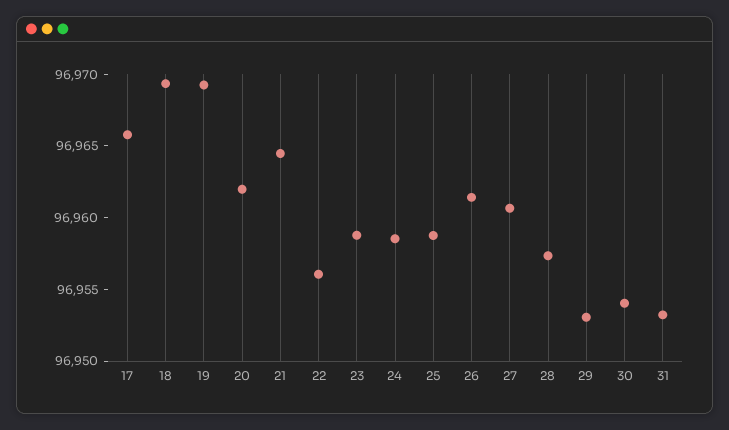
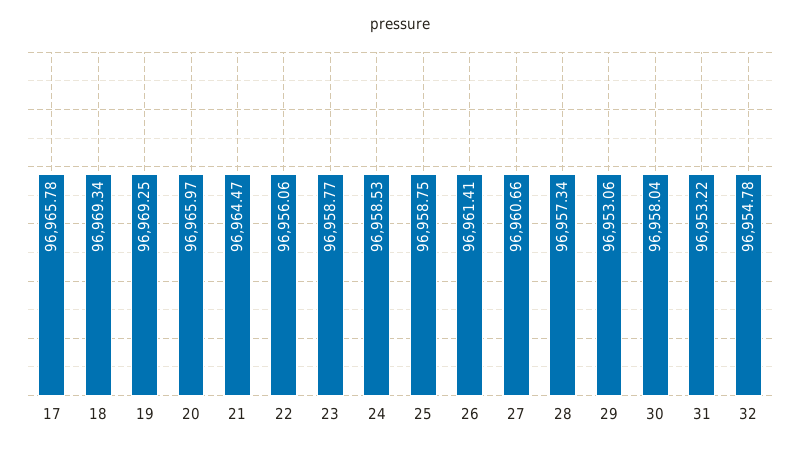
20: 96962 -> 96965.97
30: 96954 -> 96958.04
32: none -> 96954.78

